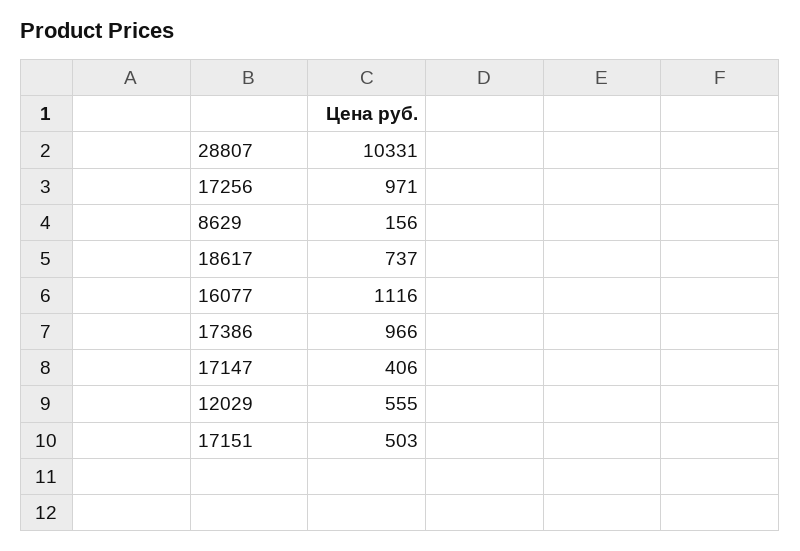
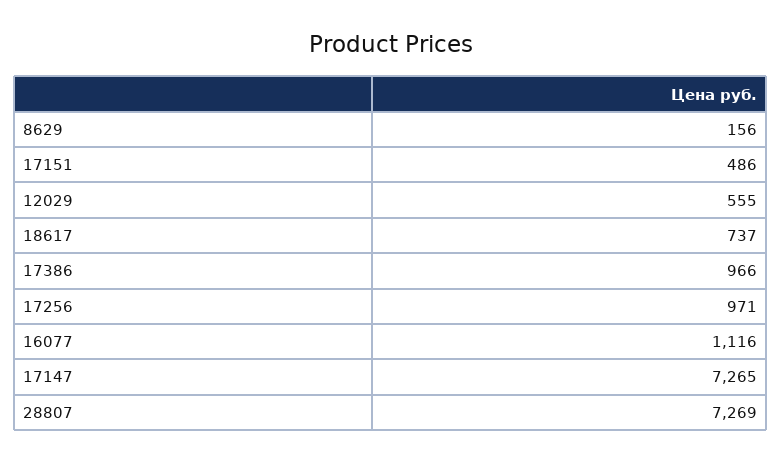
28807: 10331 -> 7269
17147: 406 -> 7265
17151: 503 -> 486

